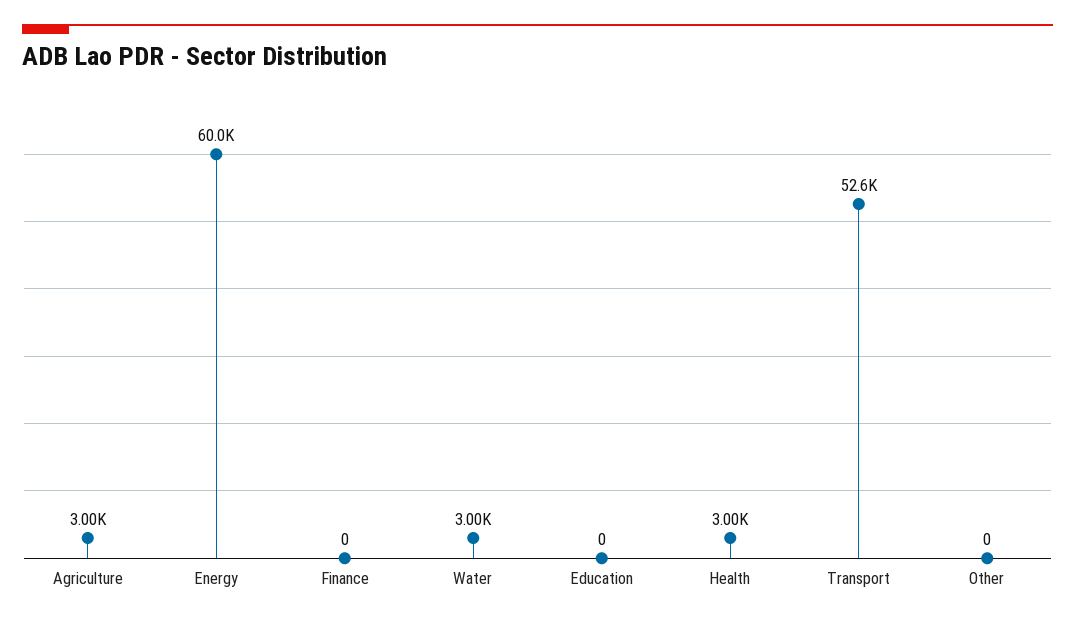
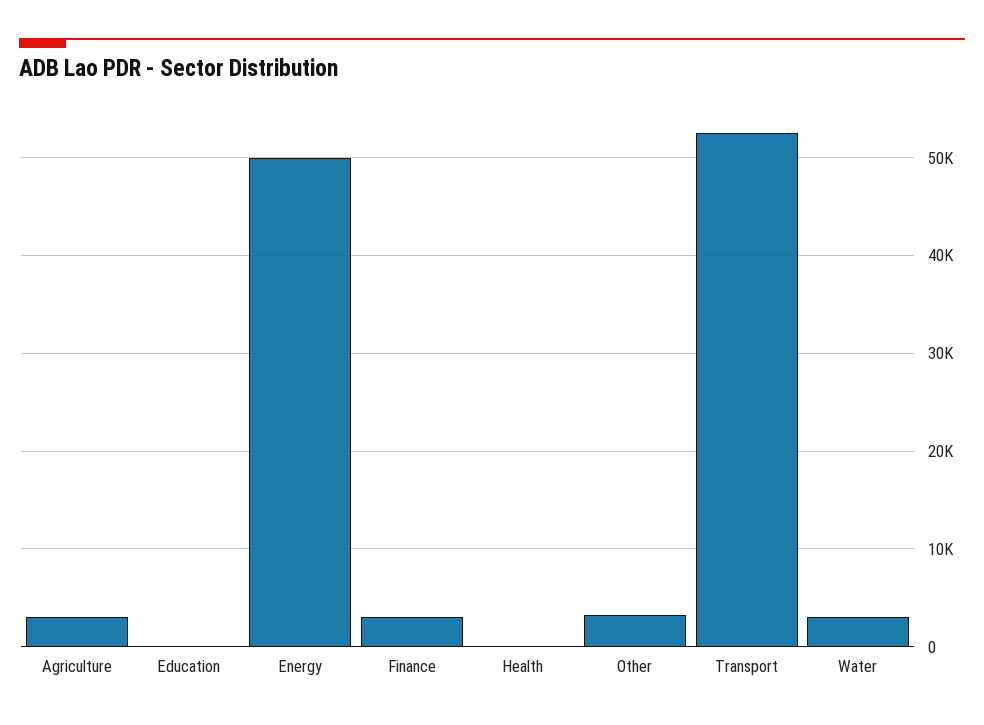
Energy: 60000 -> 50000
Finance: 0 -> 3000
Health: 3000 -> 0
Other: 0 -> 3000

